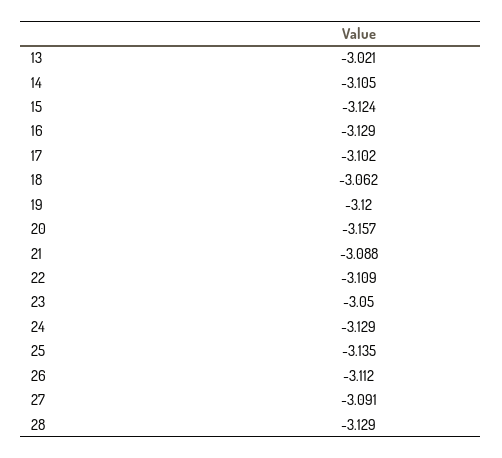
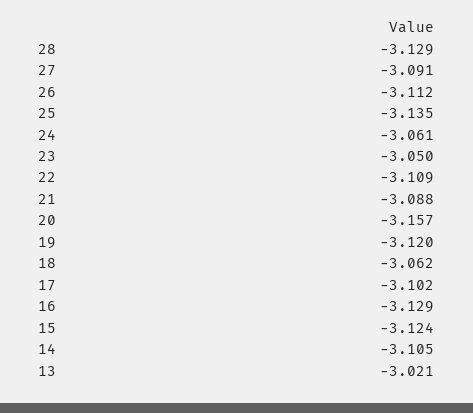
24: -3.129 -> -3.061

